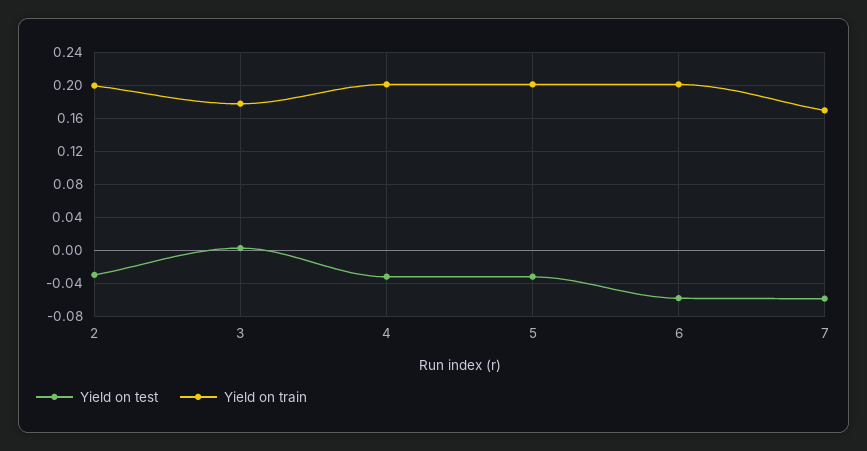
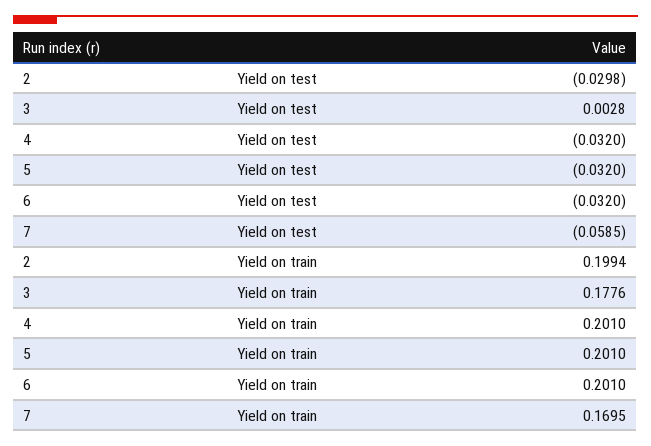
Yield on test, 6: -0.06 -> -0.032

